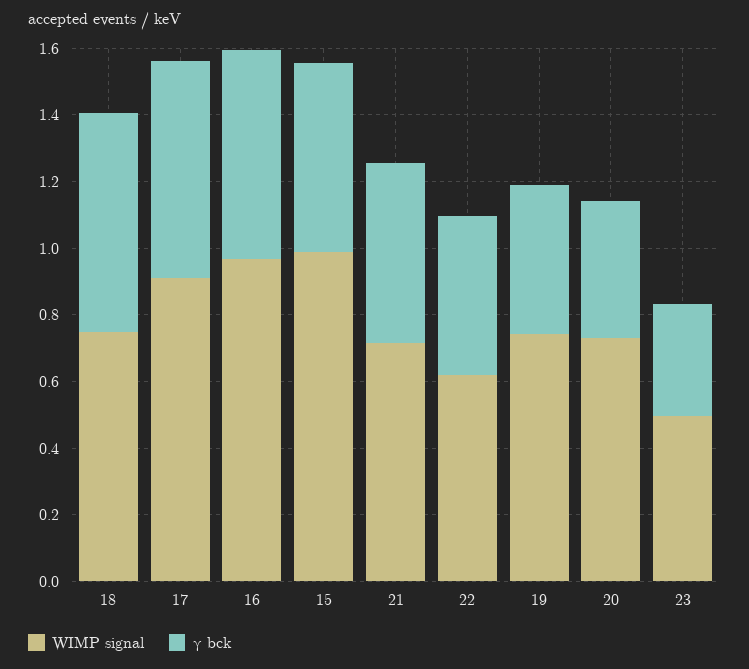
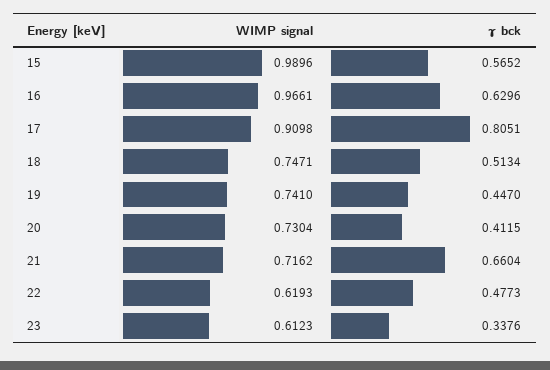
γ bck, 18: 0.65 -> 0.5134
γ bck, 17: 0.65 -> 0.8051
γ bck, 21: 0.55 -> 0.6604
WIMP signal, 23: 0.5 -> 0.6123

